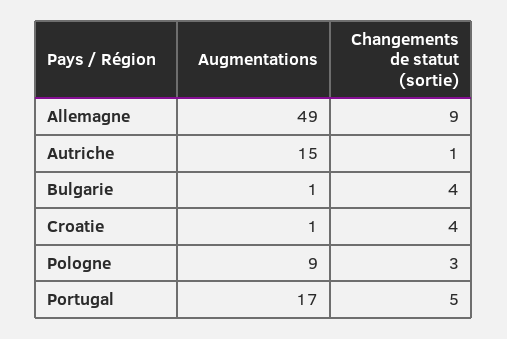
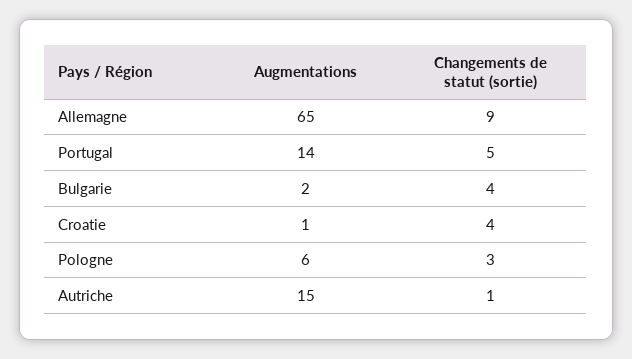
Augmentations, Allemagne: 49 -> 65
Augmentations, Bulgarie: 1 -> 2
Augmentations, Pologne: 9 -> 6
Augmentations, Portugal: 17 -> 14

